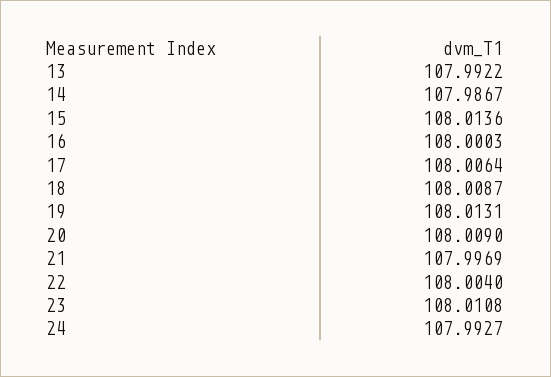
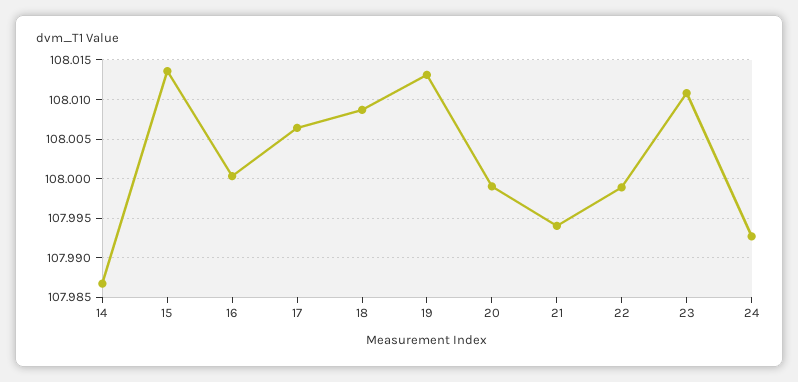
13: 107.9922 -> none
20: 108.009 -> 107.999
21: 107.9969 -> 107.994
22: 108.004 -> 107.999

